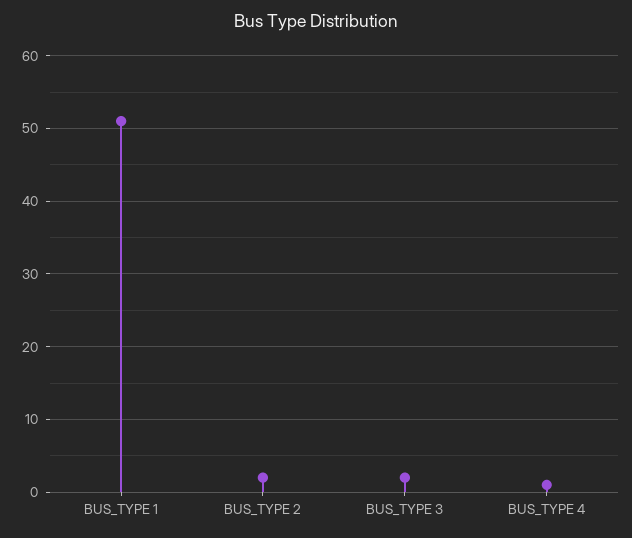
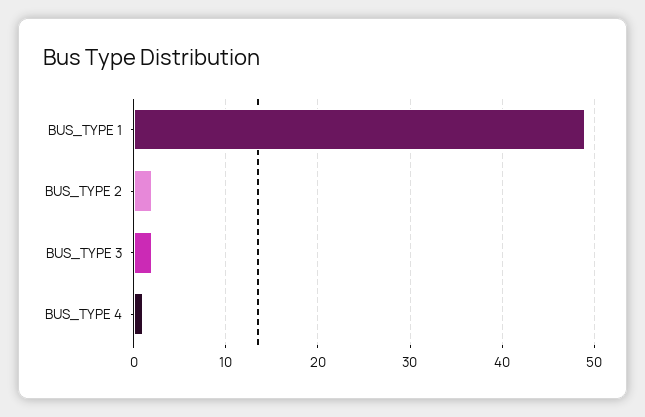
BUS_TYPE 1: 51 -> 49

